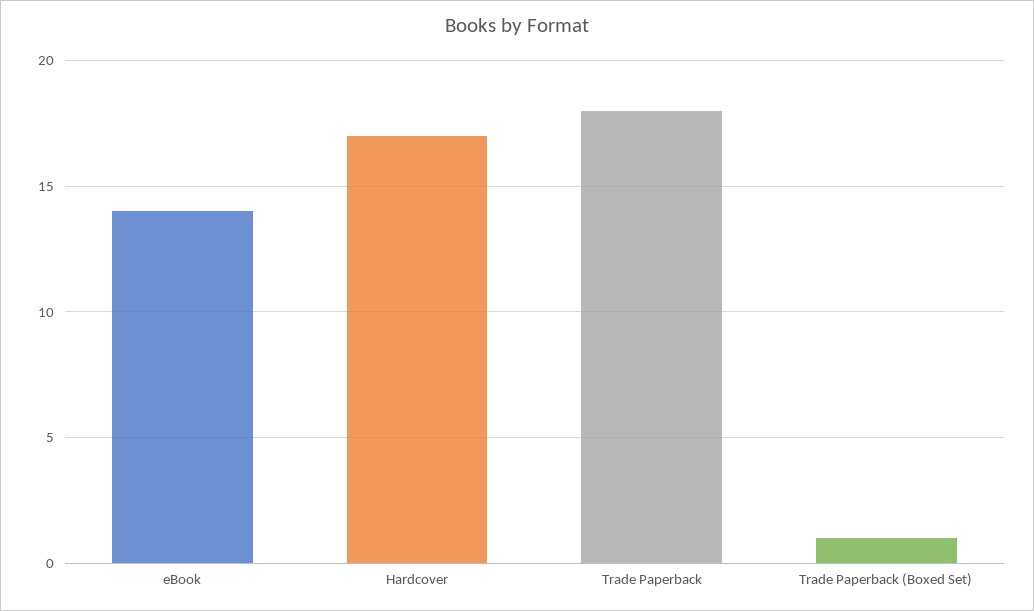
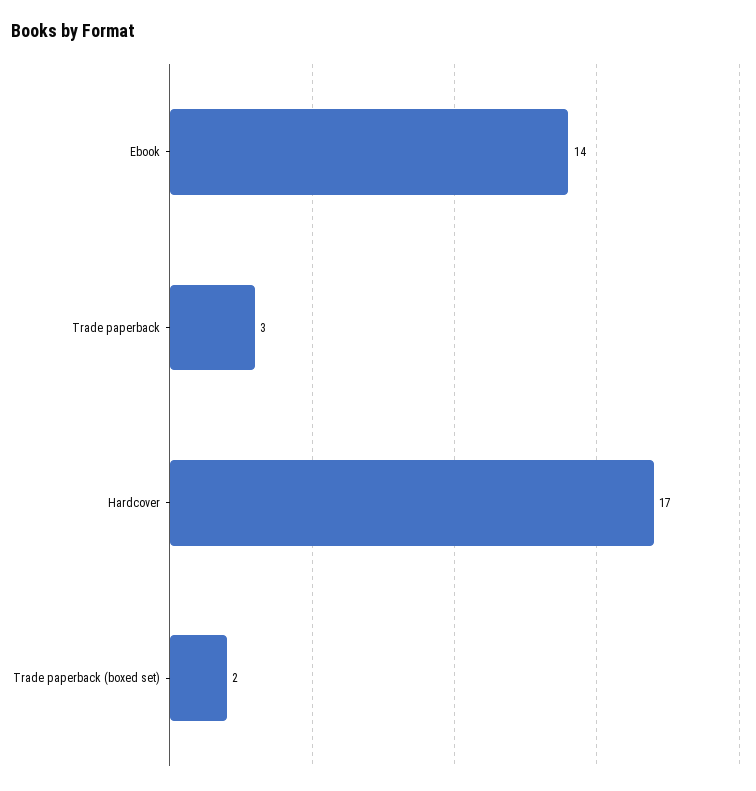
Trade Paperback: 18 -> 3
Trade Paperback (Boxed Set): 1 -> 2

